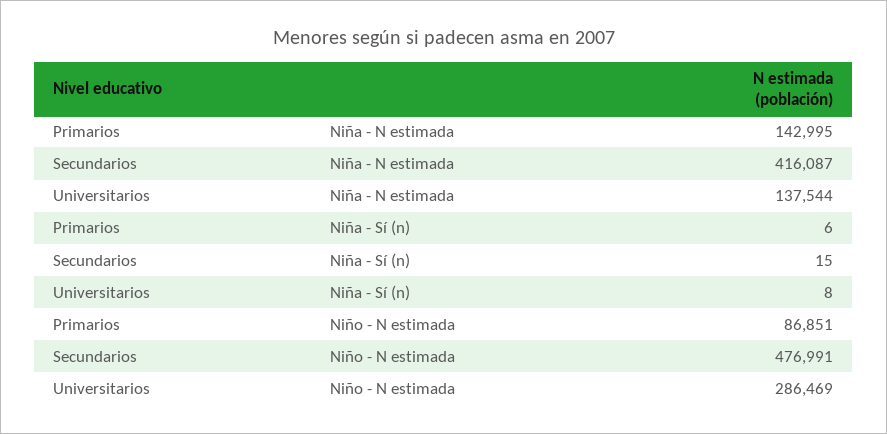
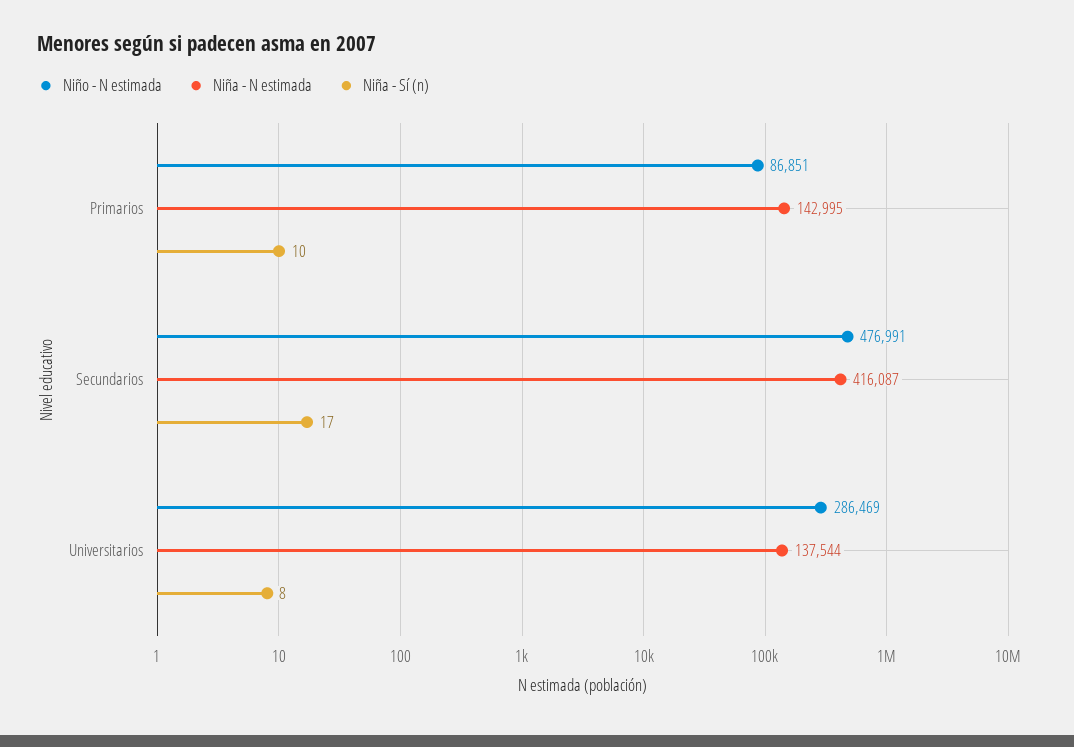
Niña - Sí (n), Primarios: 6 -> 10
Niña - Sí (n), Secundarios: 15 -> 17

